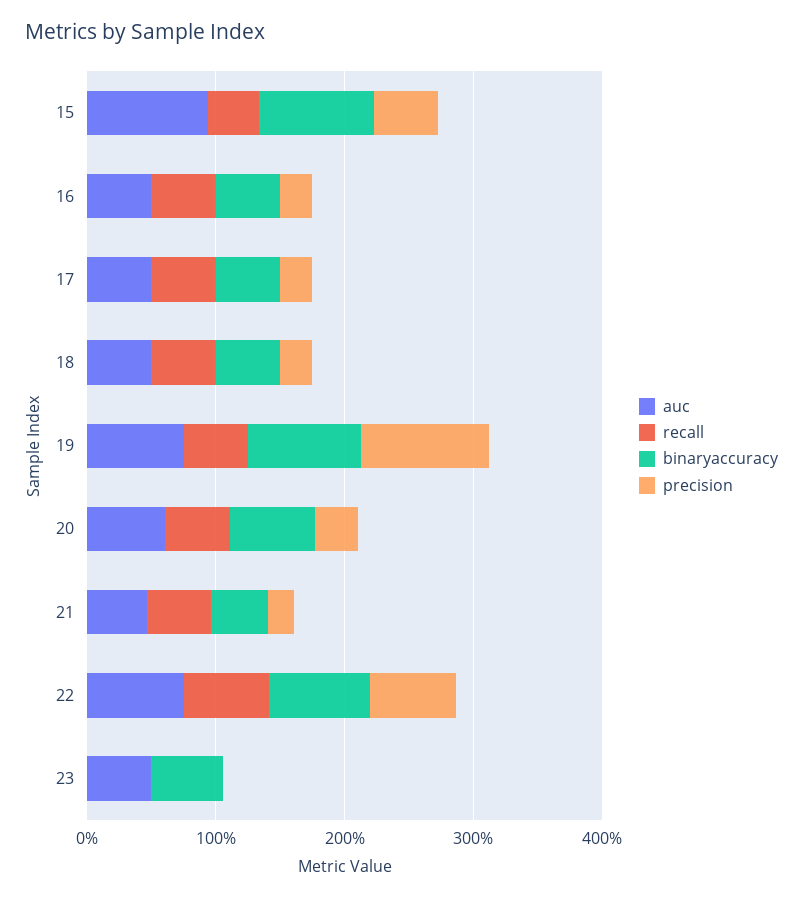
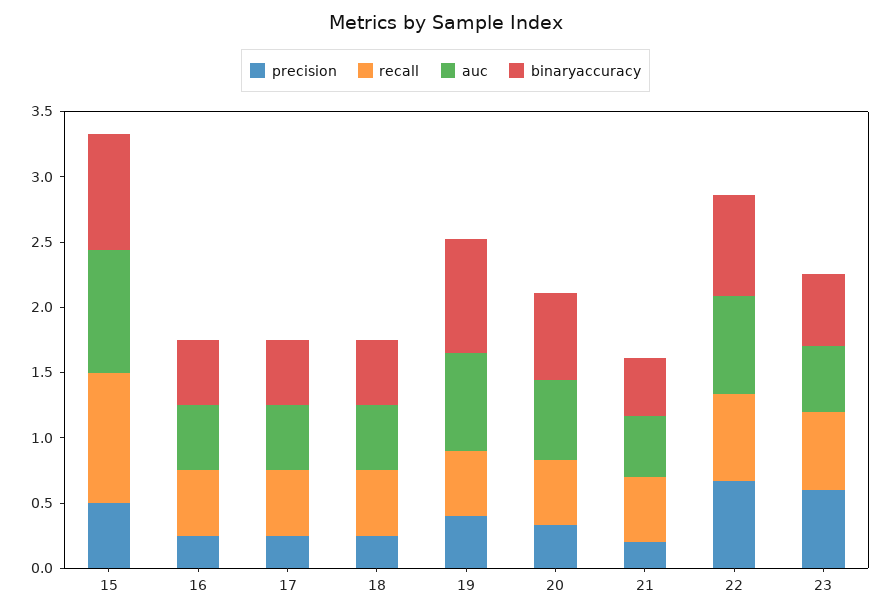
recall, 15: 0.4 -> 1
precision, 19: 1 -> 0.4
recall, 23: 0 -> 0.6
precision, 23: 0 -> 0.6

